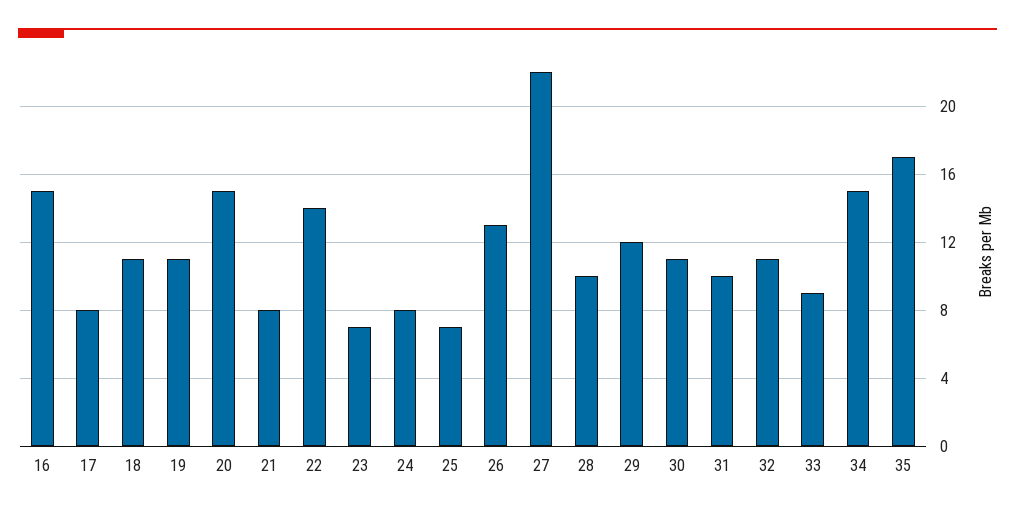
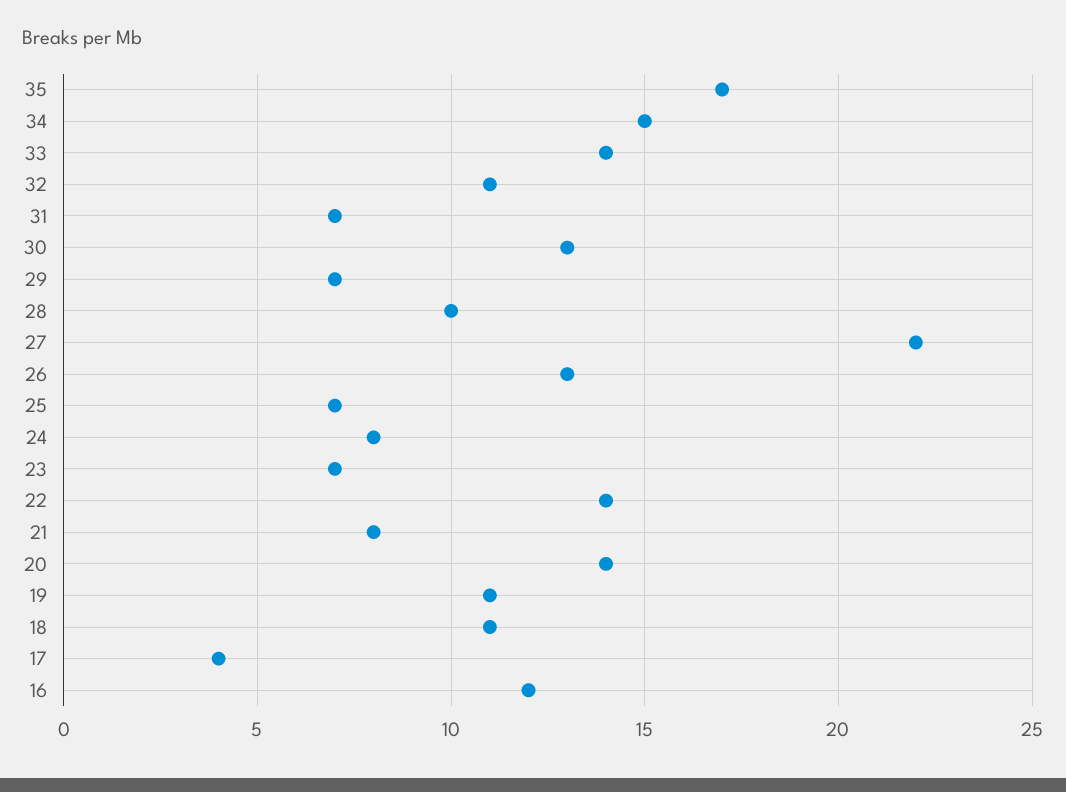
16: 15 -> 12
17: 8 -> 4
20: 15 -> 14
29: 12 -> 7
30: 11 -> 13
31: 10 -> 7
33: 9 -> 14

